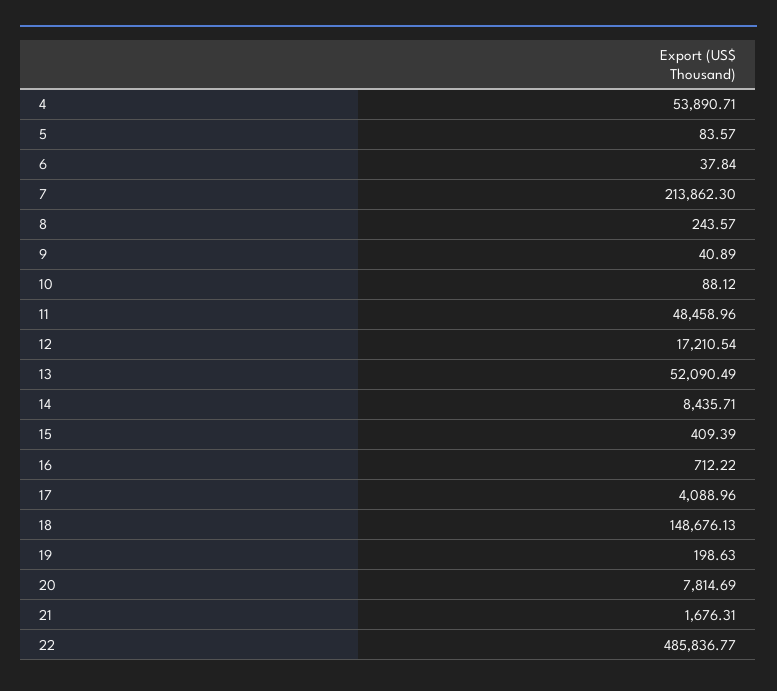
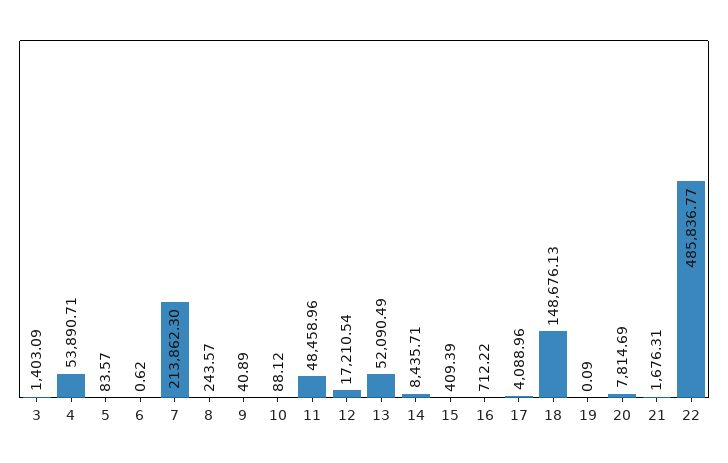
6: 37.84 -> 0.62
19: 198.63 -> 0.09
3: none -> 1403.09

